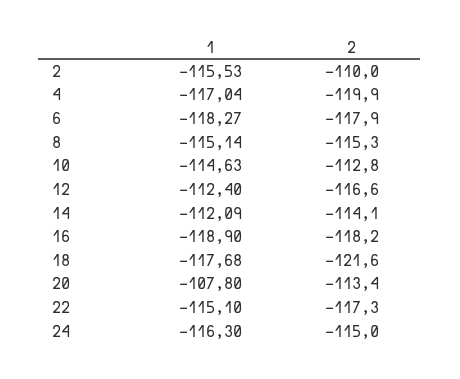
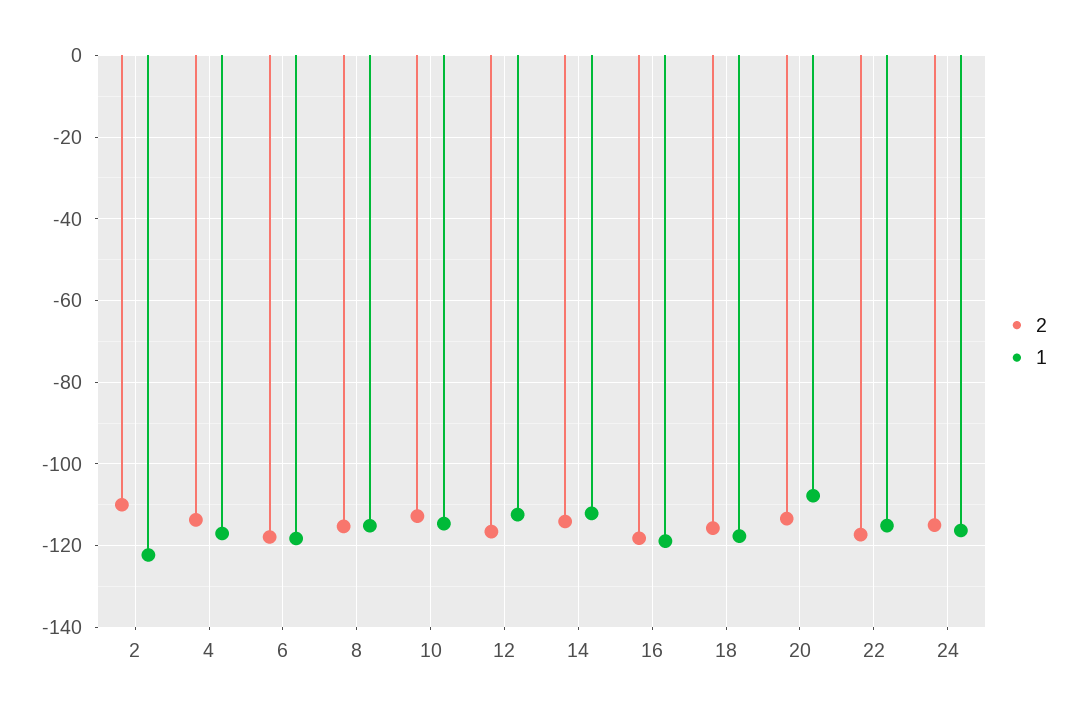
1, 2: -115.53 -> -122
2, 4: -119.9 -> -114
2, 18: -121.6 -> -116

